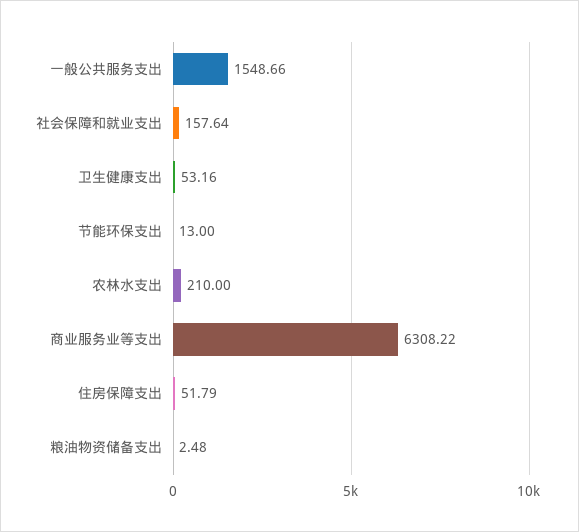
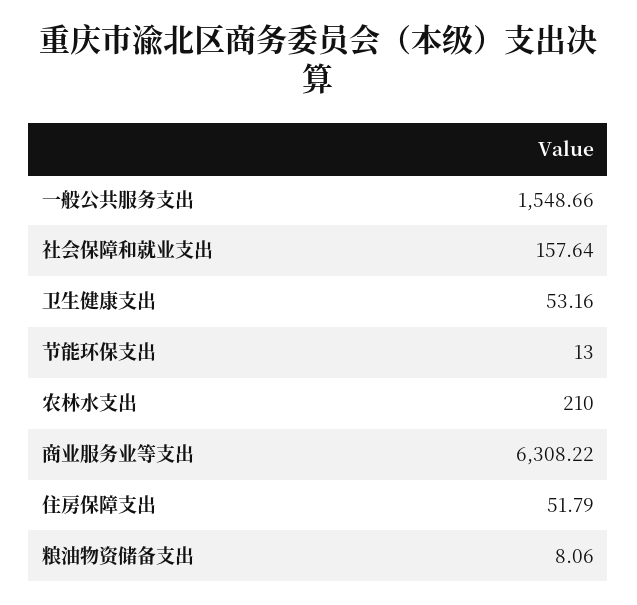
粮油物资储备支出: 2.48 -> 8.06

